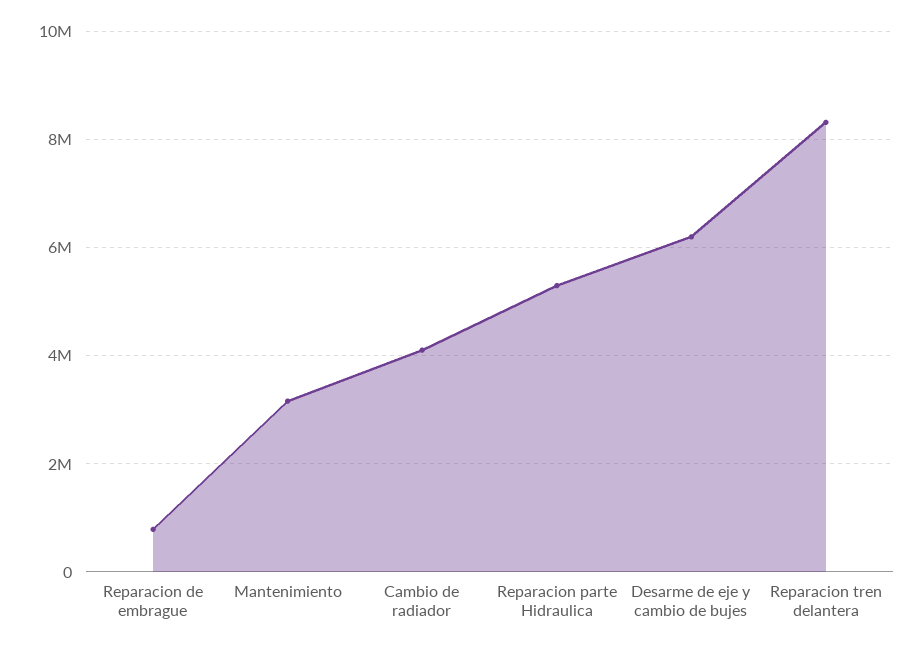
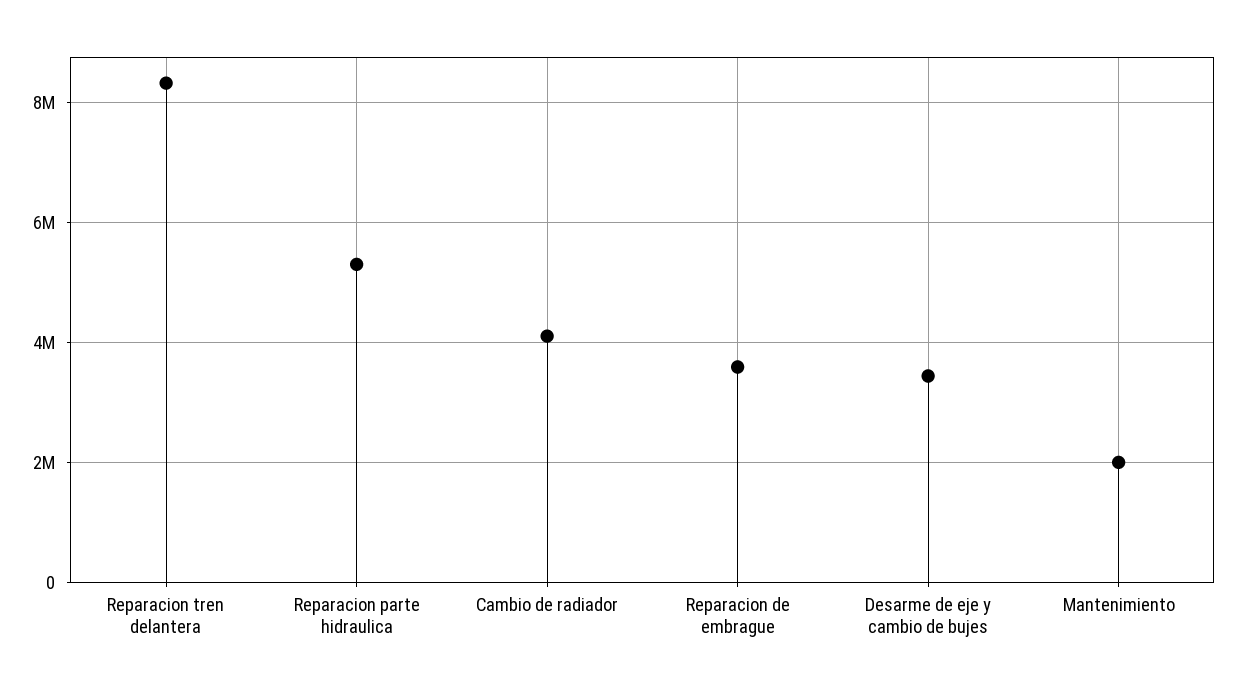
Reparacion de embrague: 800000 -> 3600000
Mantenimiento: 3200000 -> 2000000
Desarme de eje y cambio de bujes: 6200000 -> 3400000

